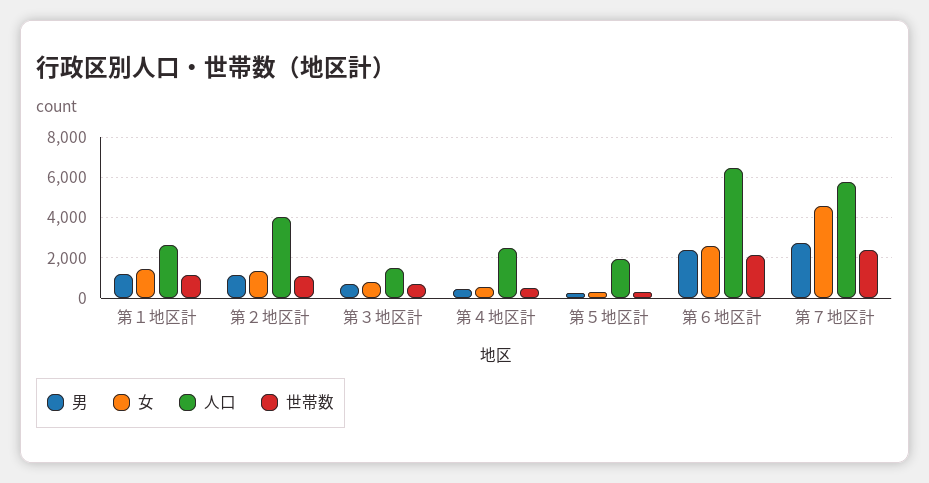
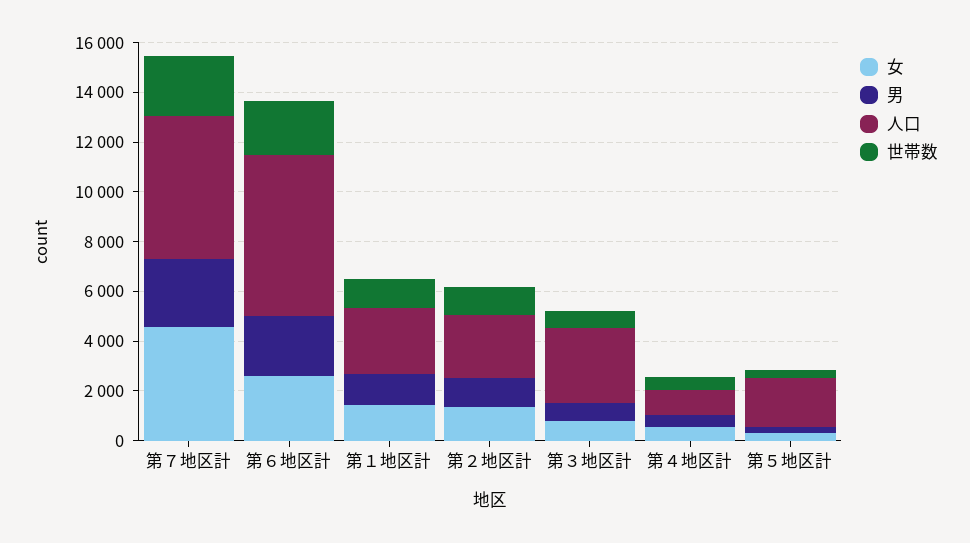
人口, 第２地区計: 4000 -> 2500
人口, 第３地区計: 1500 -> 3000
人口, 第４地区計: 2500 -> 1000

